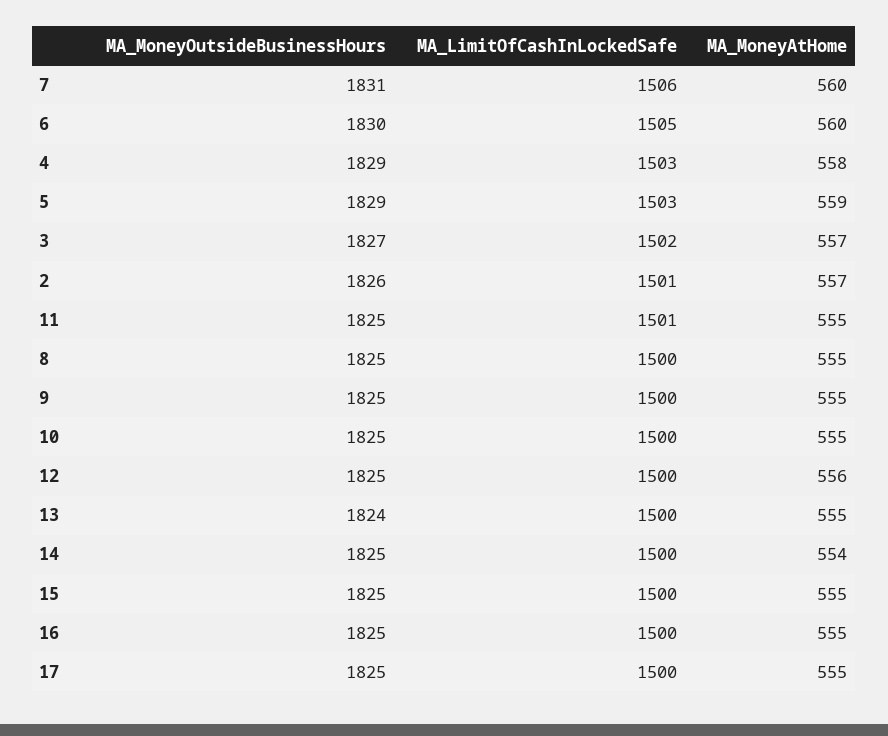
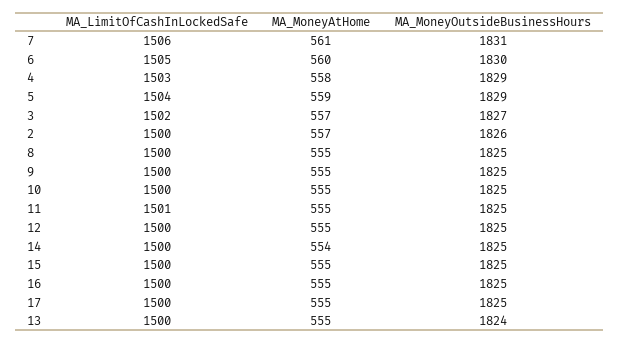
MA_MoneyAtHome, 7: 560 -> 561
MA_LimitOfCashInLockedSafe, 5: 1503 -> 1504
MA_LimitOfCashInLockedSafe, 2: 1501 -> 1500
MA_MoneyAtHome, 12: 556 -> 555

